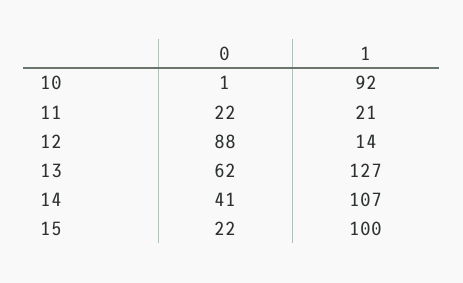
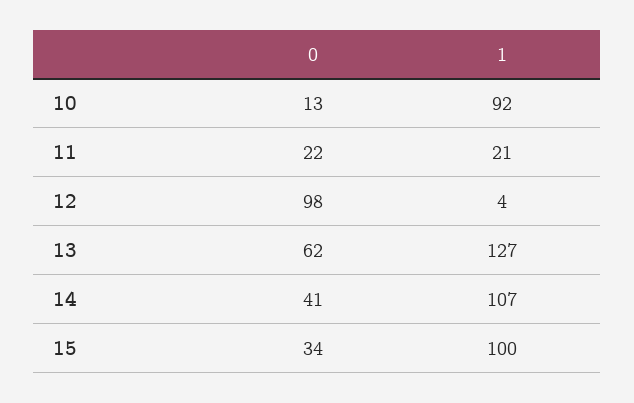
0, 10: 1 -> 13
0, 12: 88 -> 98
1, 12: 14 -> 4
0, 15: 22 -> 34

